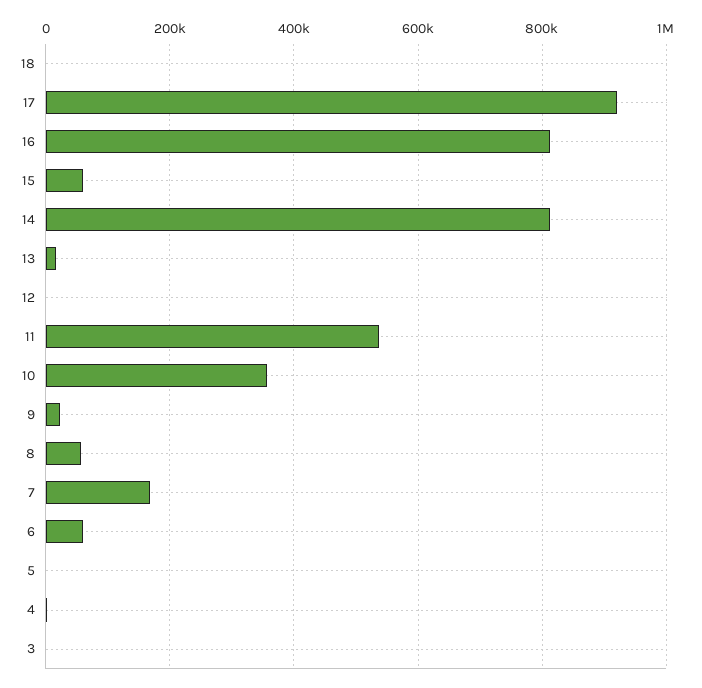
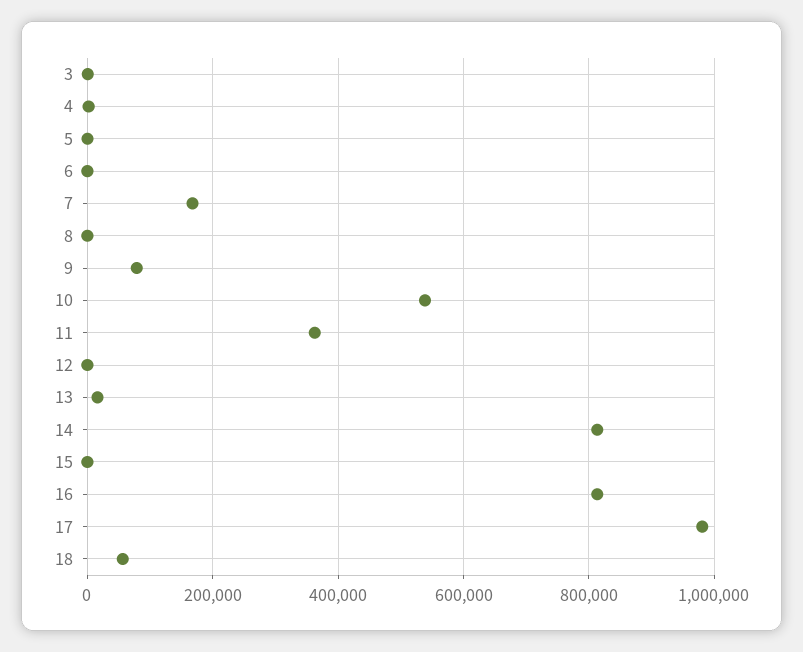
18: 0 -> 60000
17: 920000 -> 980000
15: 60000 -> 0
11: 540000 -> 360000
10: 360000 -> 540000
9: 20000 -> 80000
8: 60000 -> 0
6: 60000 -> 0

